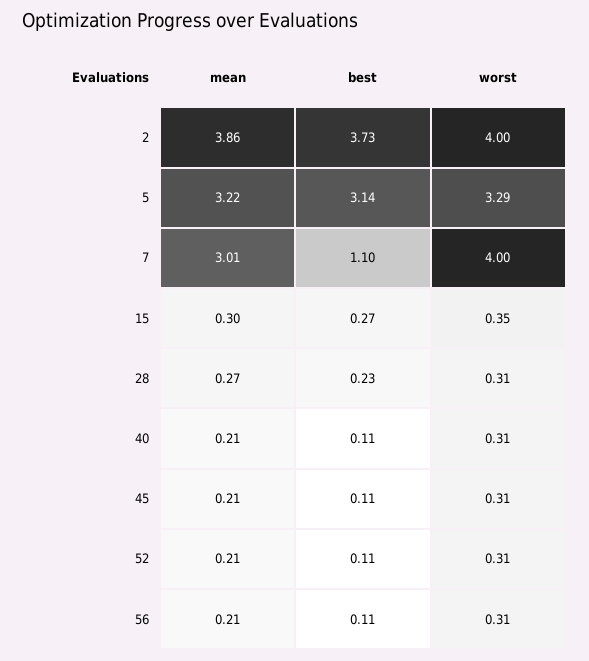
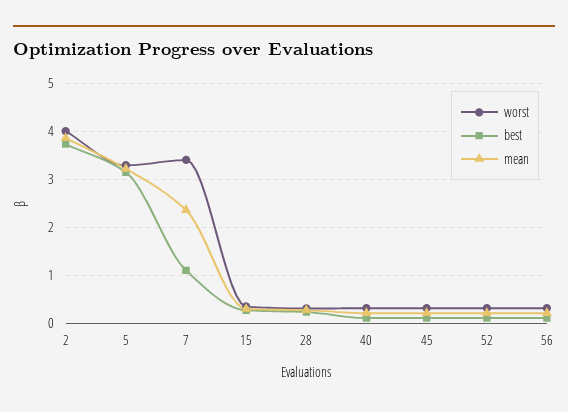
mean, 7: 3.01 -> 2.4
worst, 7: 4 -> 3.4

